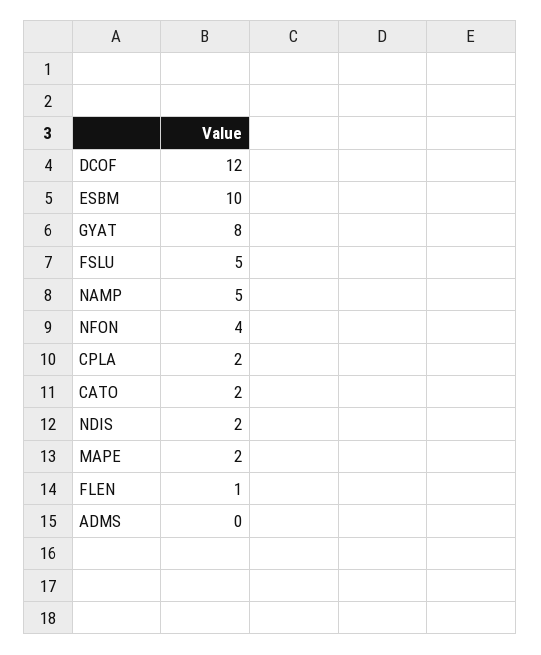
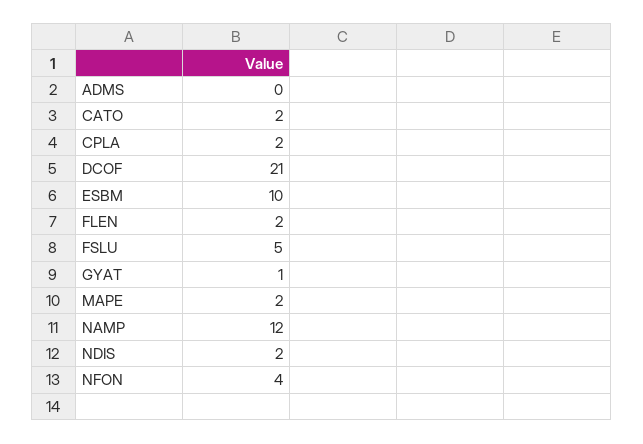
DCOF: 12 -> 21
GYAT: 8 -> 1
NAMP: 5 -> 12
FLEN: 1 -> 2

